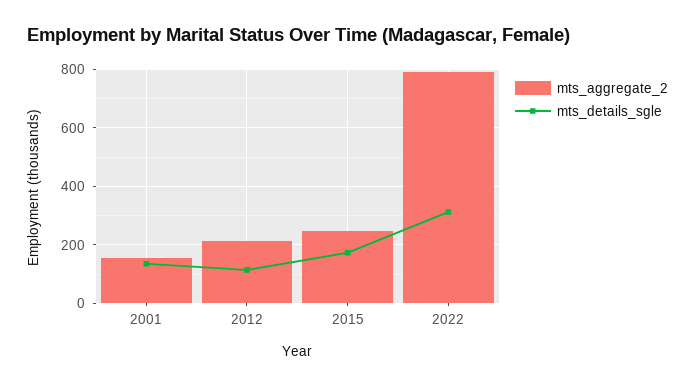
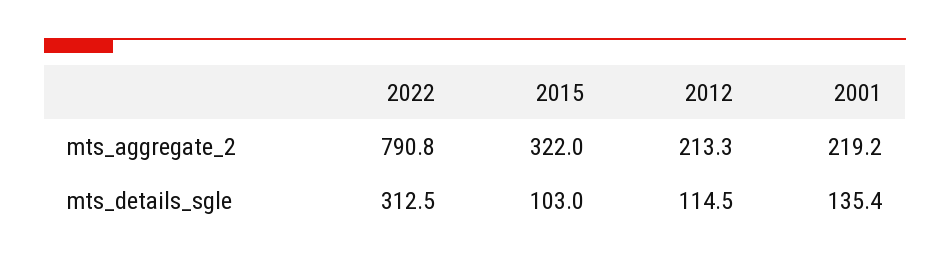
mts_aggregate_2, 2001: 150 -> 219.2
mts_aggregate_2, 2015: 250 -> 322
mts_details_sgle, 2015: 175 -> 103

